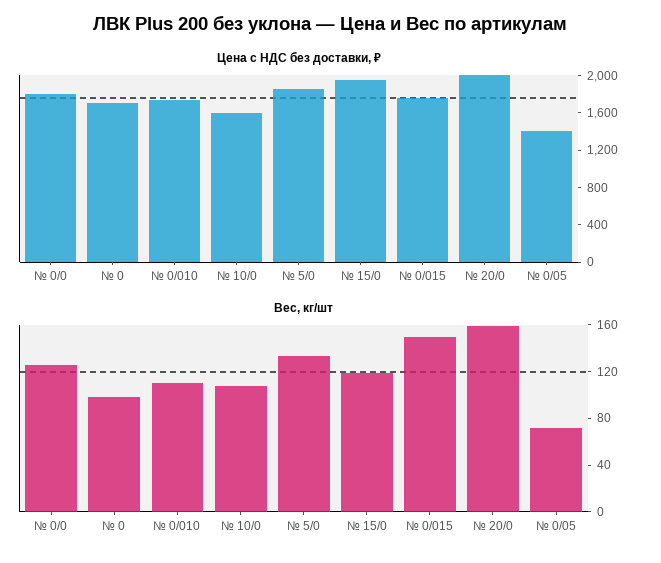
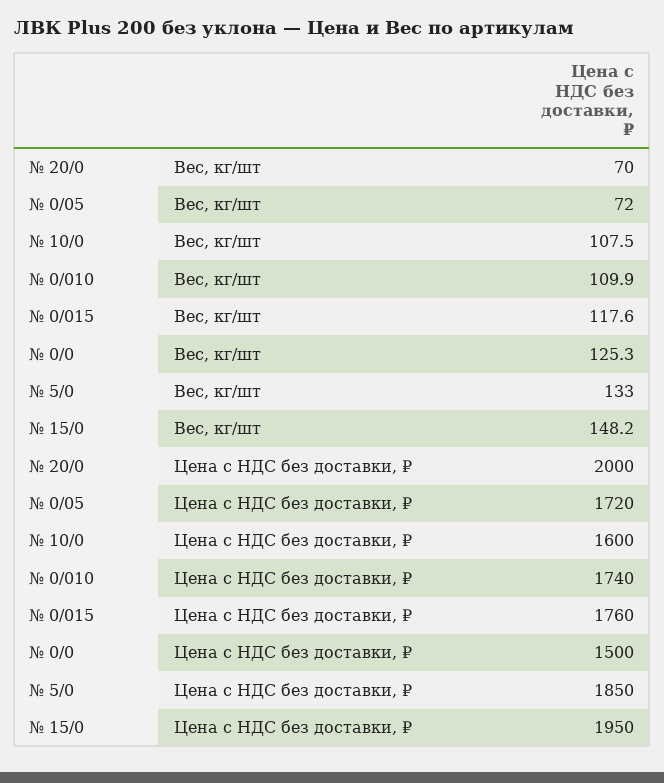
Цена с НДС без доставки, ₽, № 0/0: 1800 -> 1500
Цена с НДС без доставки, ₽, № 0: 1700 -> none
Цена с НДС без доставки, ₽, № 0/05: 1400 -> 1720
Вес, кг/шт, № 0: 100 -> none
Вес, кг/шт, № 15/0: 120 -> 148.2
Вес, кг/шт, № 0/015: 150 -> 117.6
Вес, кг/шт, № 20/0: 160 -> 70

